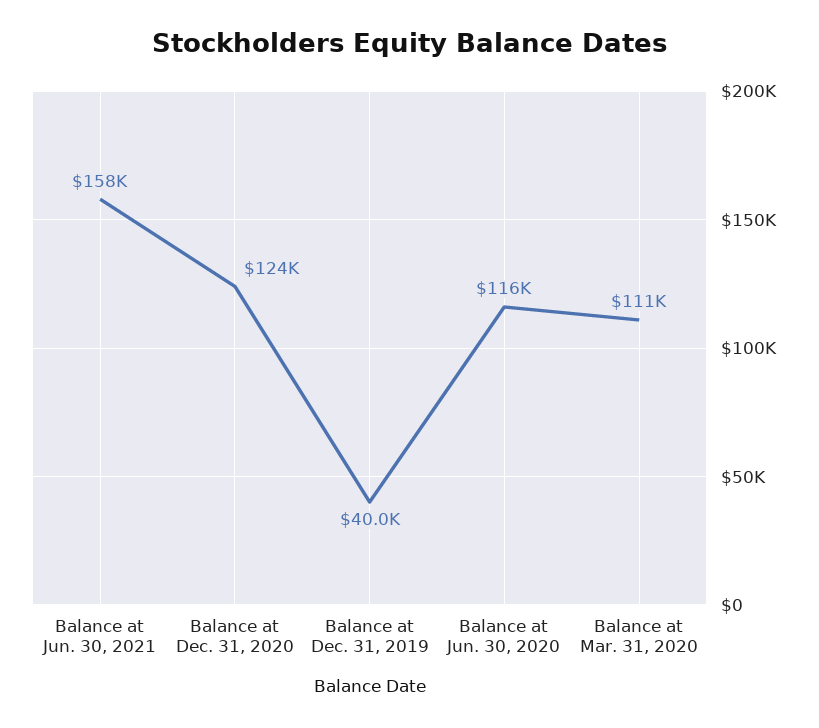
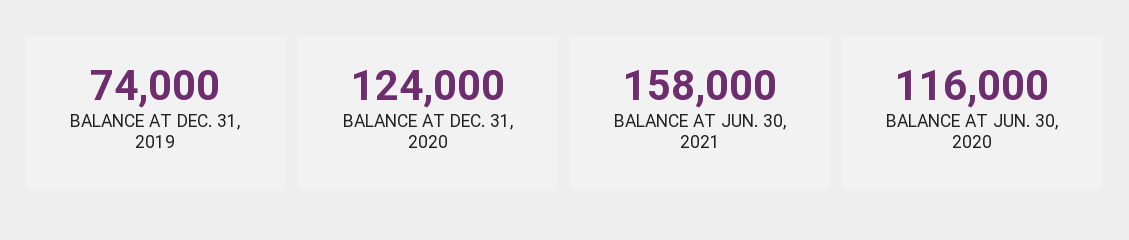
Balance at Dec. 31, 2019: 40000 -> 74000
Balance at Mar. 31, 2020: 111000 -> none

